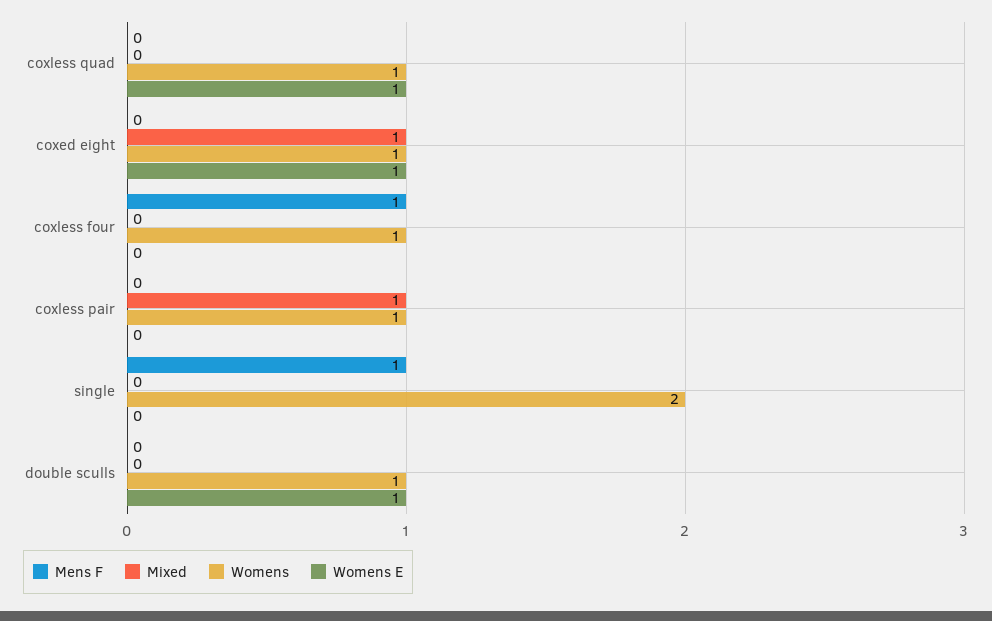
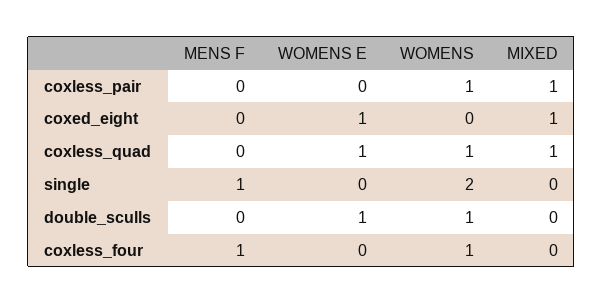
Mixed, coxless quad: 0 -> 1
Womens, coxed eight: 1 -> 0

